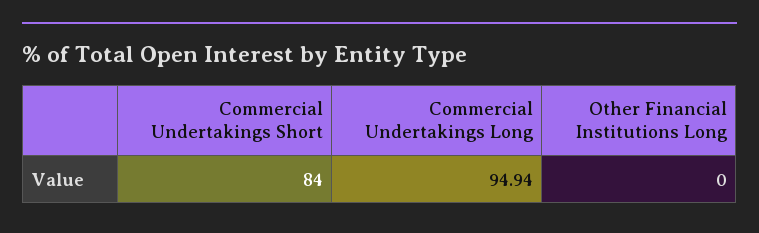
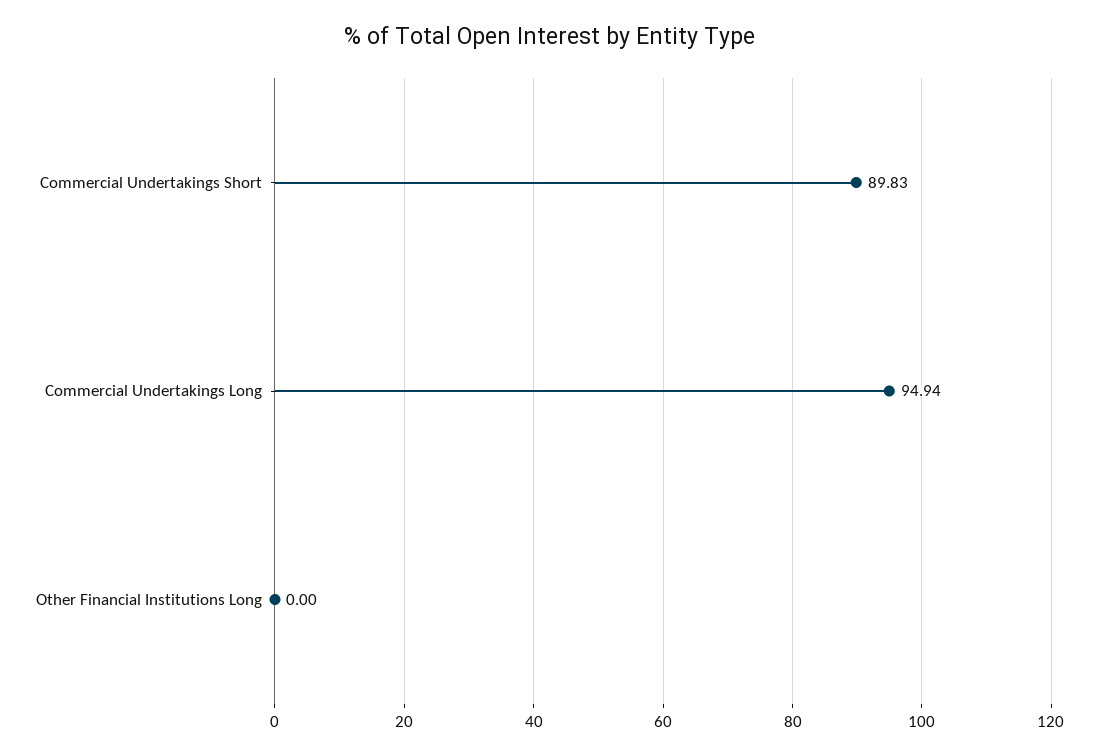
Commercial Undertakings Short: 84 -> 89.83

